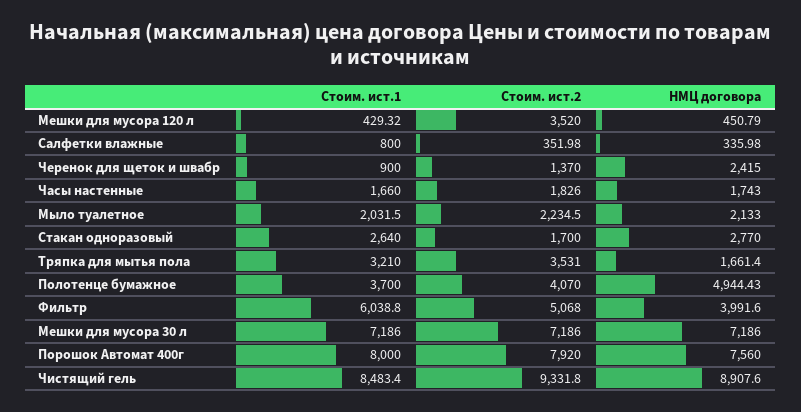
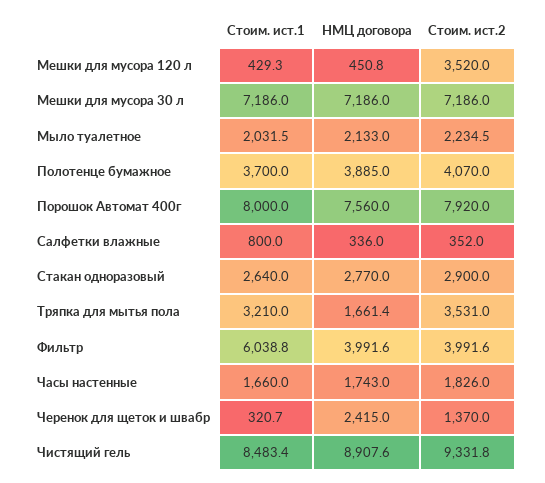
Стоим. ист.1, Черенок для щеток и швабр: 900 -> 320.7
Стоим. ист.2, Стакан одноразовый: 1700 -> 2900
НМЦ договора, Полотенце бумажное: 4944.43 -> 3885
Стоим. ист.2, Фильтр: 5068 -> 3991.6

